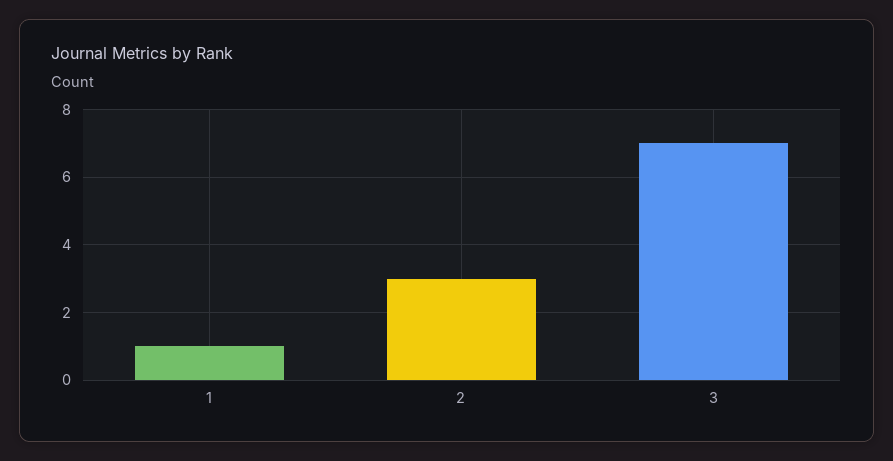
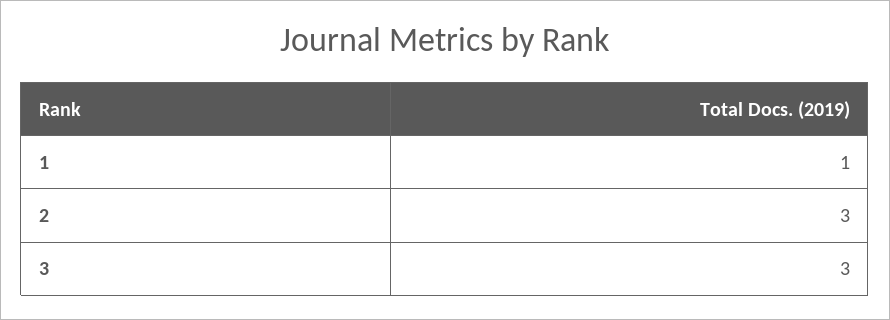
3: 7 -> 3

